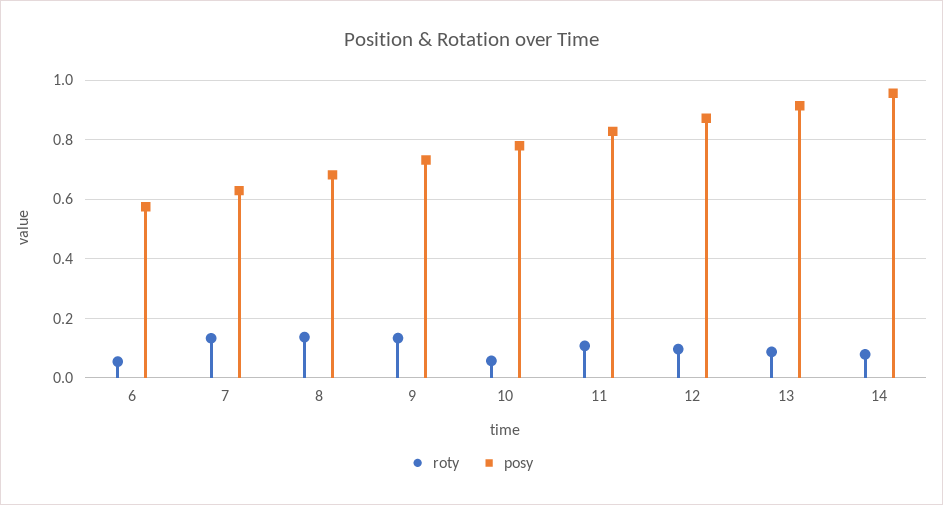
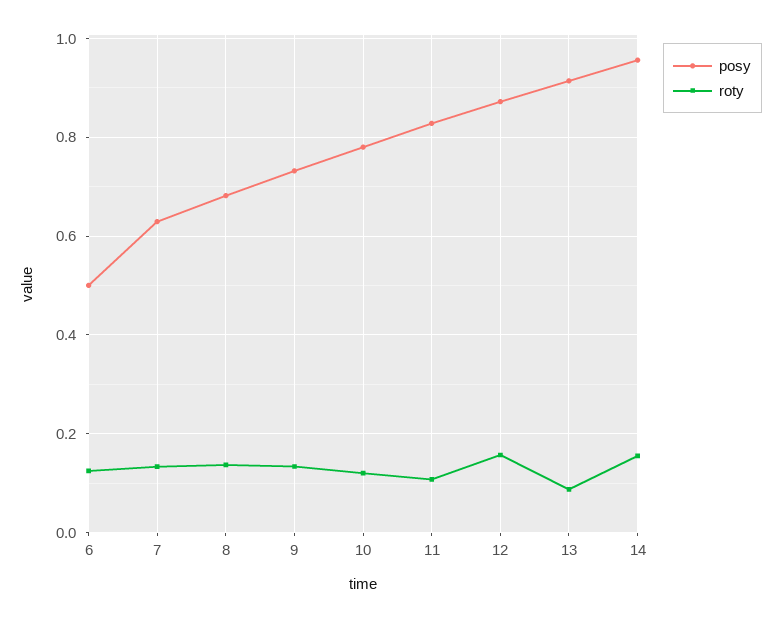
roty, 6: 0.05 -> 0.12
posy, 6: 0.575 -> 0.5
roty, 10: 0.05 -> 0.12
roty, 12: 0.1 -> 0.16
roty, 14: 0.075 -> 0.16

